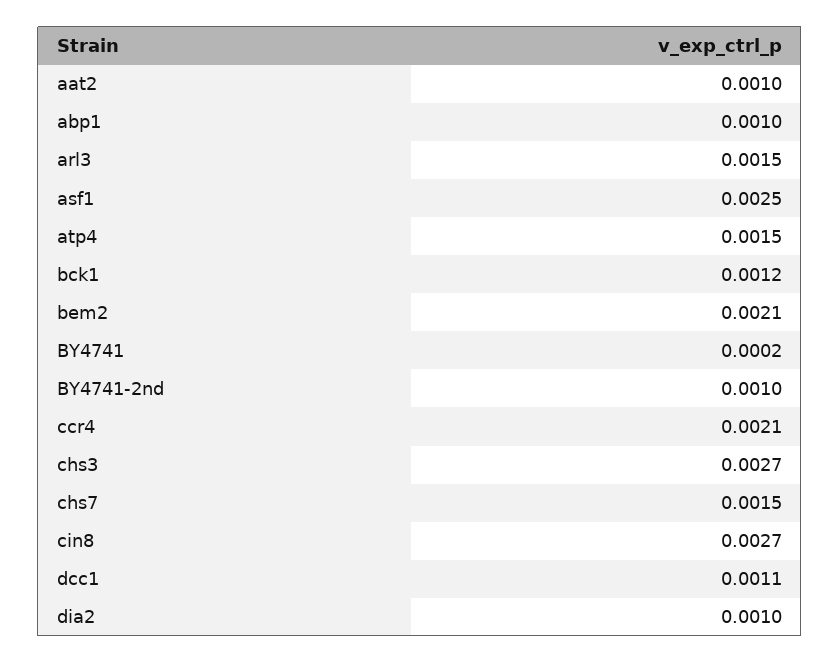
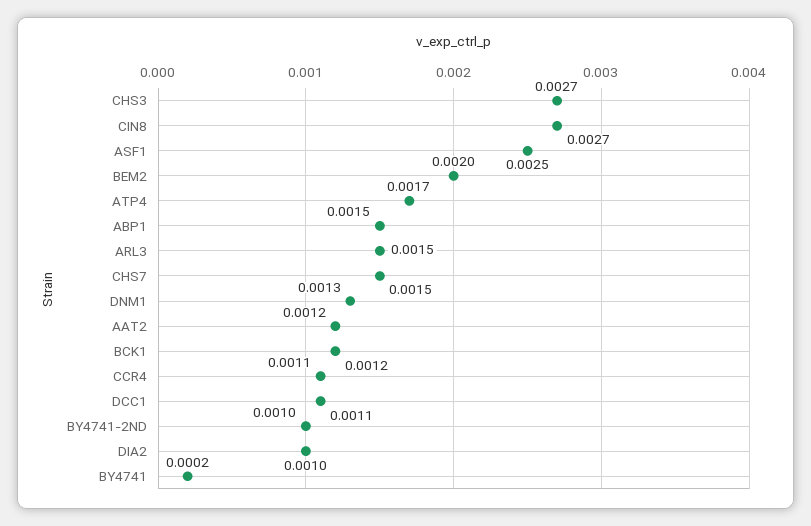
aat2: 0.001 -> 0.0012
abp1: 0.001 -> 0.0015
atp4: 0.0015 -> 0.0017
bem2: 0.0021 -> 0.002
ccr4: 0.0021 -> 0.0011
DNM1: none -> 0.0013

